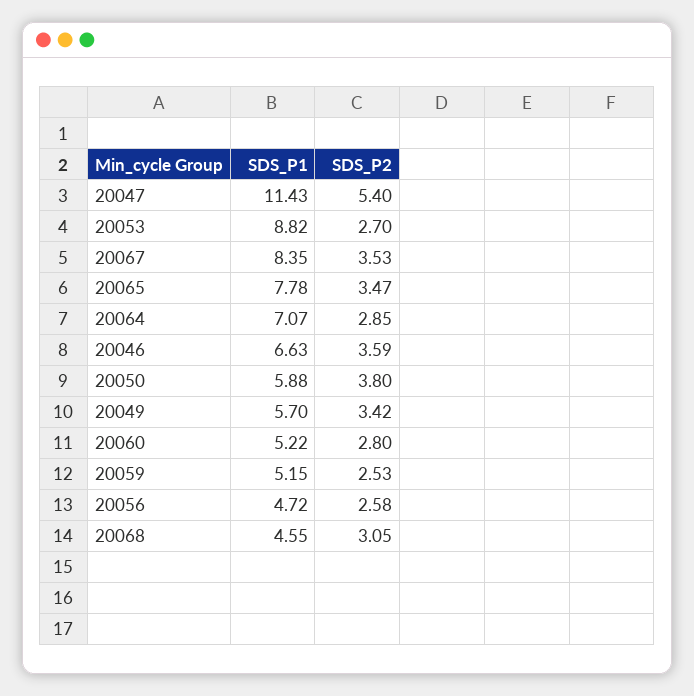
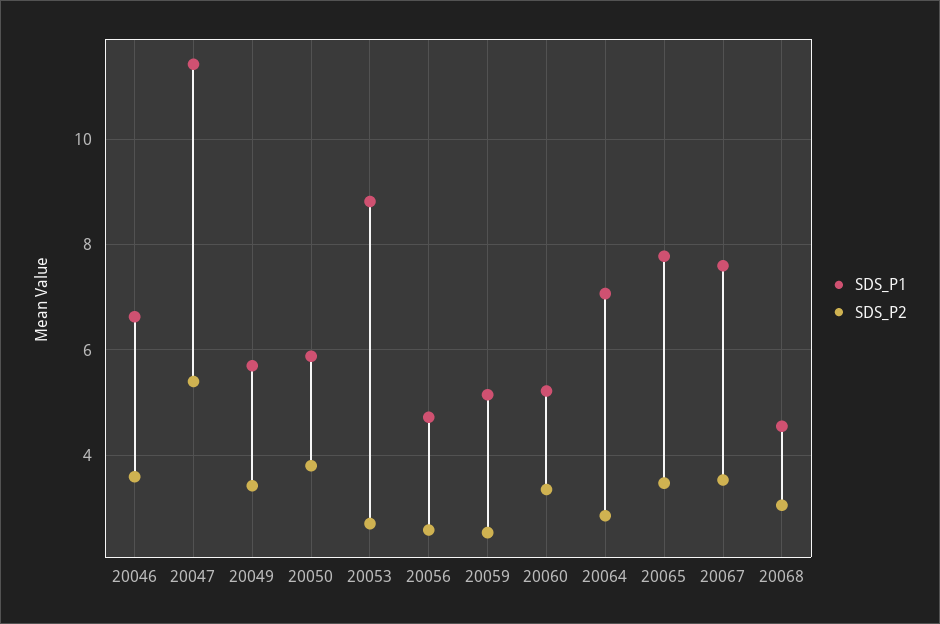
SDS_P1, 20067: 8.35 -> 7.6
SDS_P2, 20060: 2.8 -> 3.4

